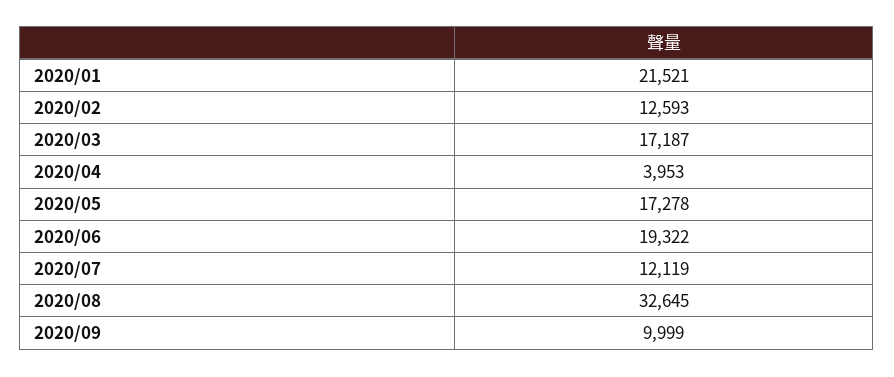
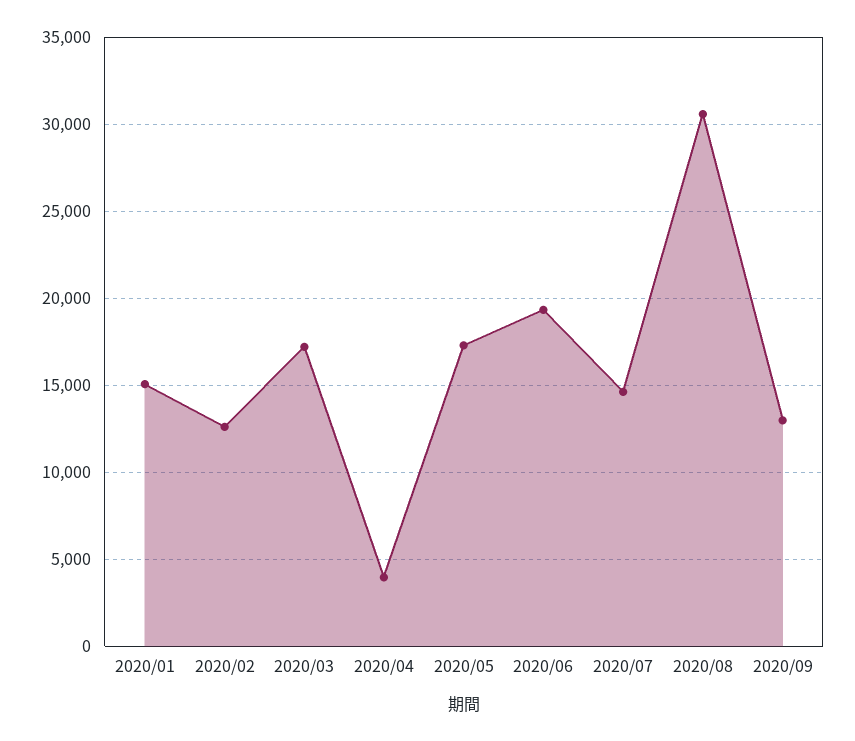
2020/01: 21521 -> 15000
2020/07: 12119 -> 14500
2020/08: 32645 -> 30500
2020/09: 9999 -> 13000

